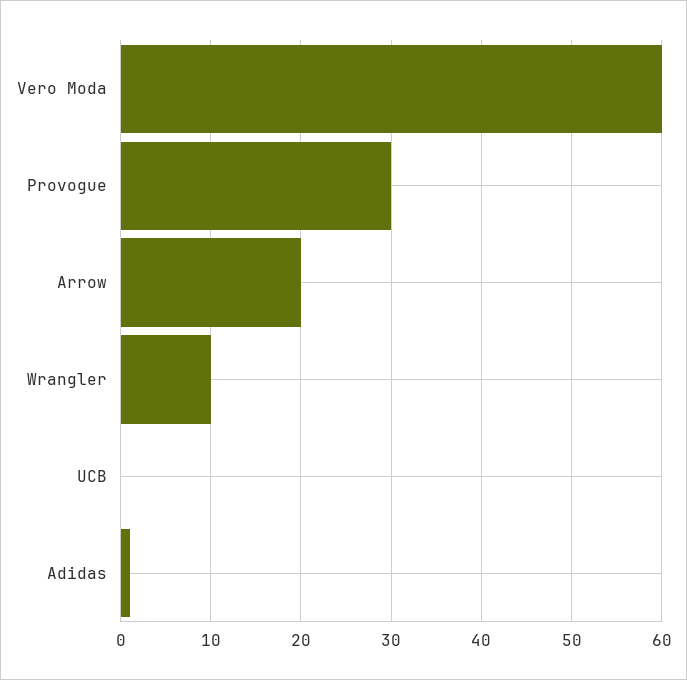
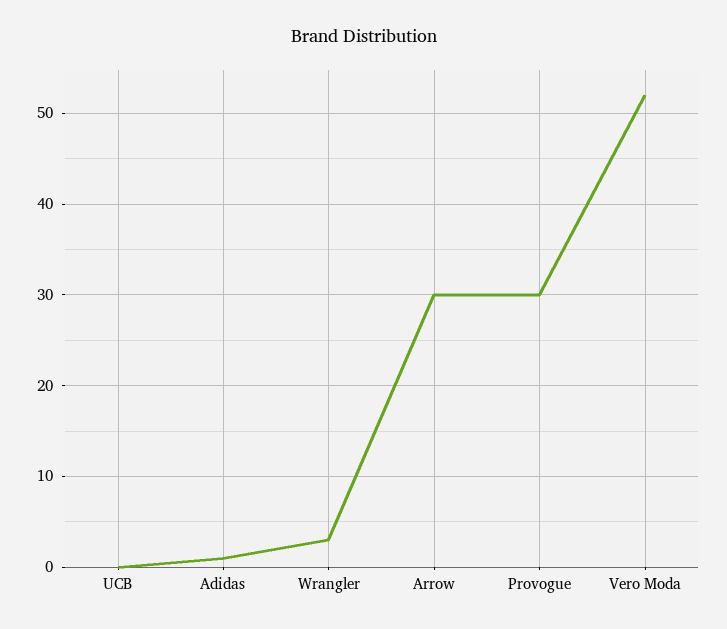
Vero Moda: 60 -> 52
Arrow: 20 -> 30
Wrangler: 10 -> 3

